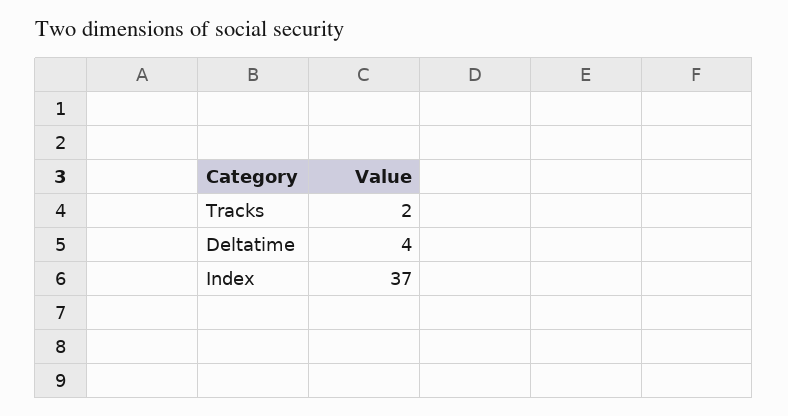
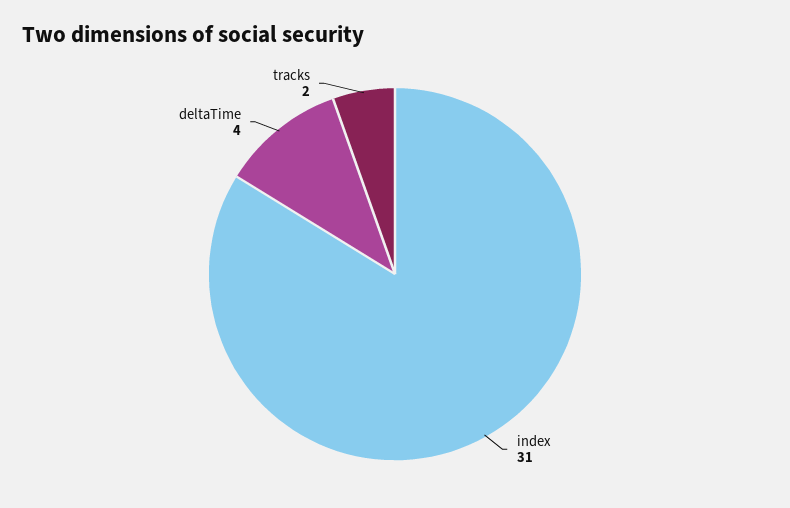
Index: 37 -> 31

